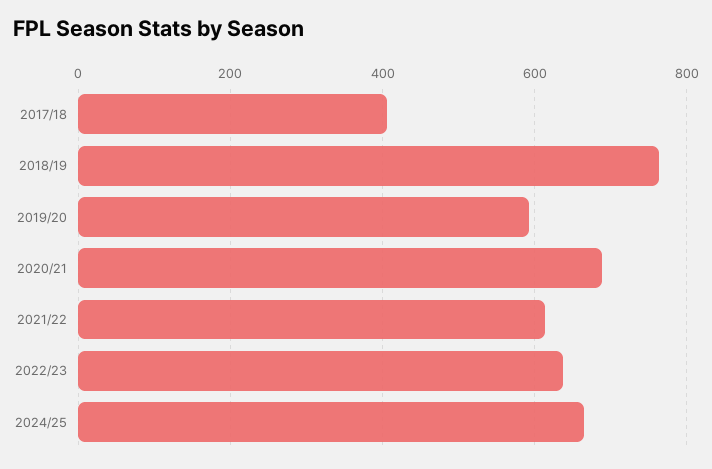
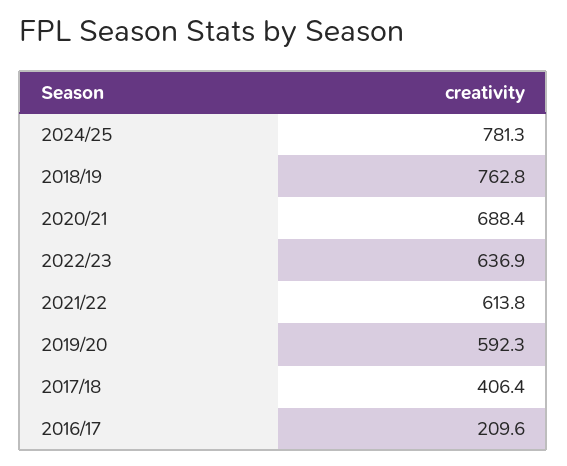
2024/25: 660 -> 781.3
2016/17: none -> 209.6

